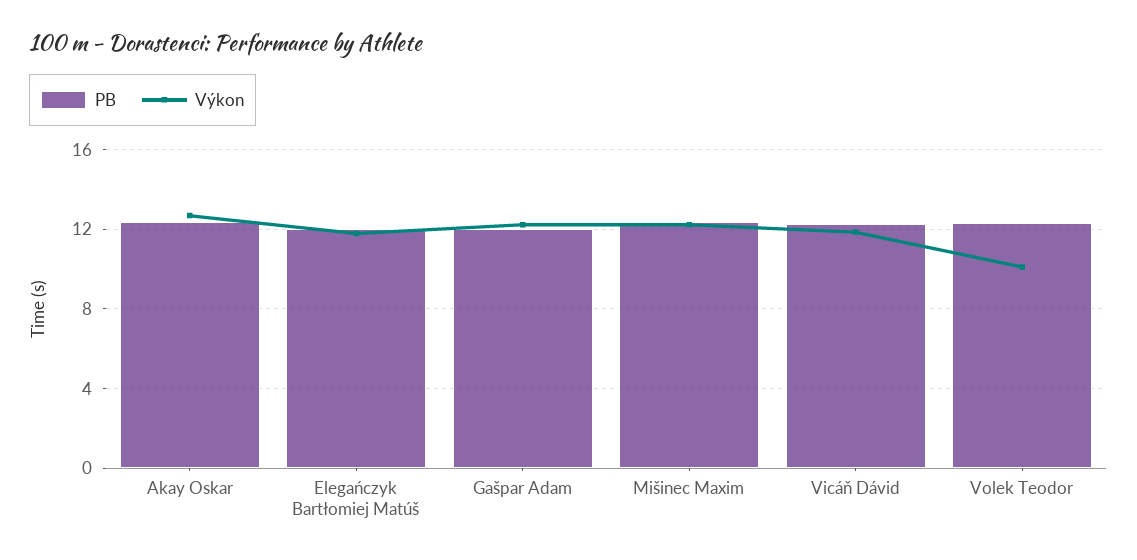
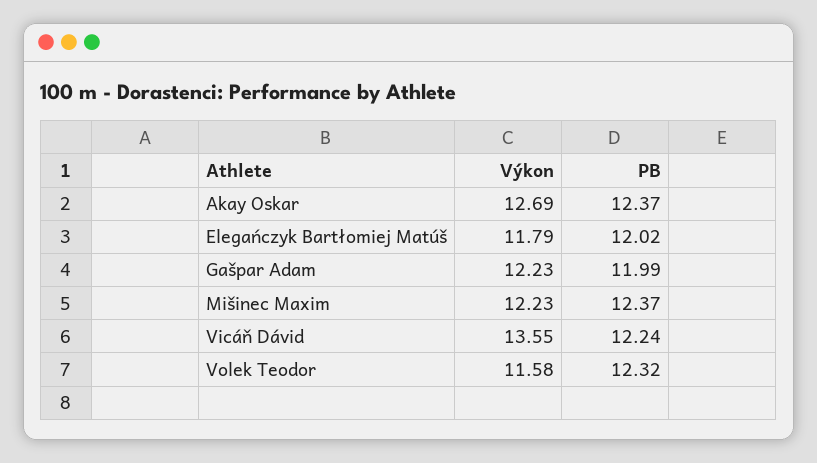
Výkon, Vicáň Dávid: 12 -> 13.55
Výkon, Volek Teodor: 10 -> 11.58

